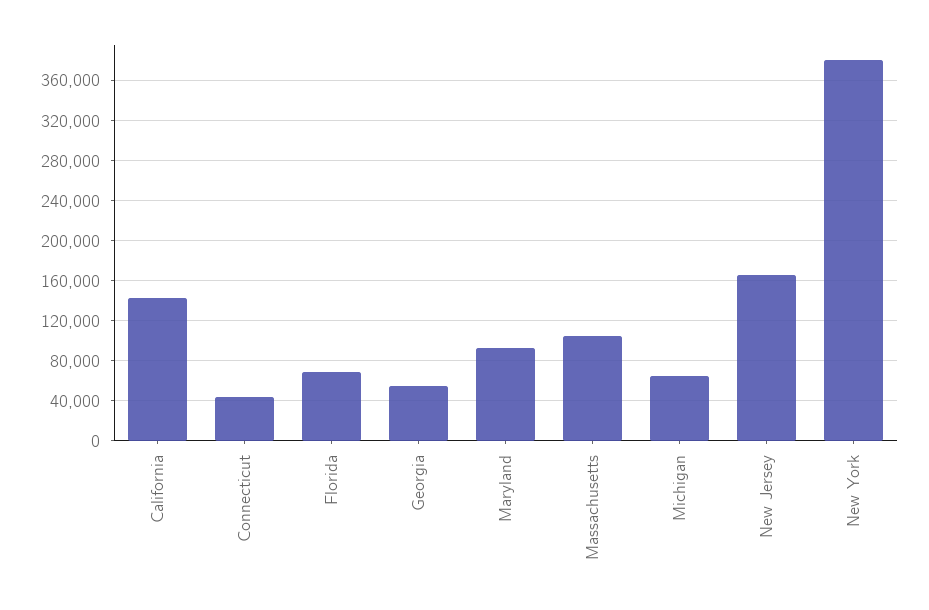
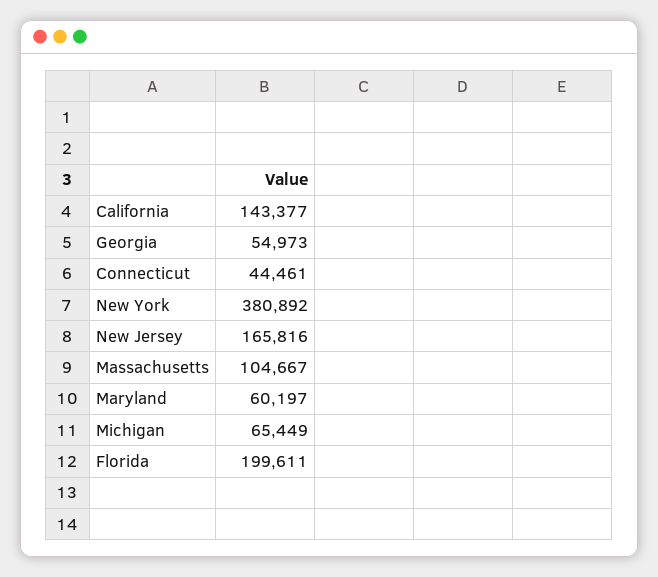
Florida: 70000 -> 199611
Maryland: 90000 -> 60197

